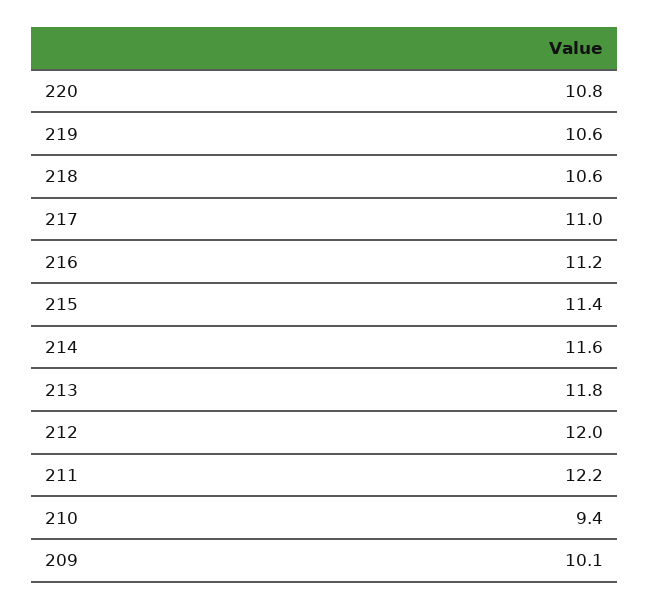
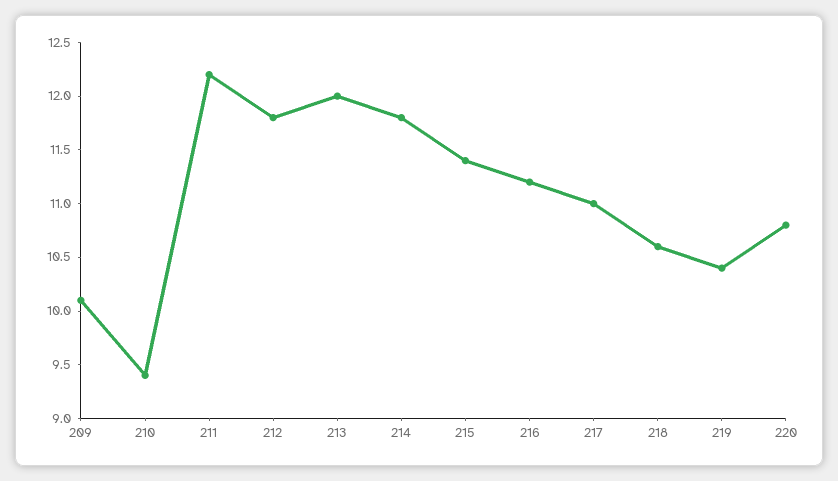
219: 10.6 -> 10.4
214: 11.6 -> 11.8
213: 11.8 -> 12
212: 12 -> 11.8

